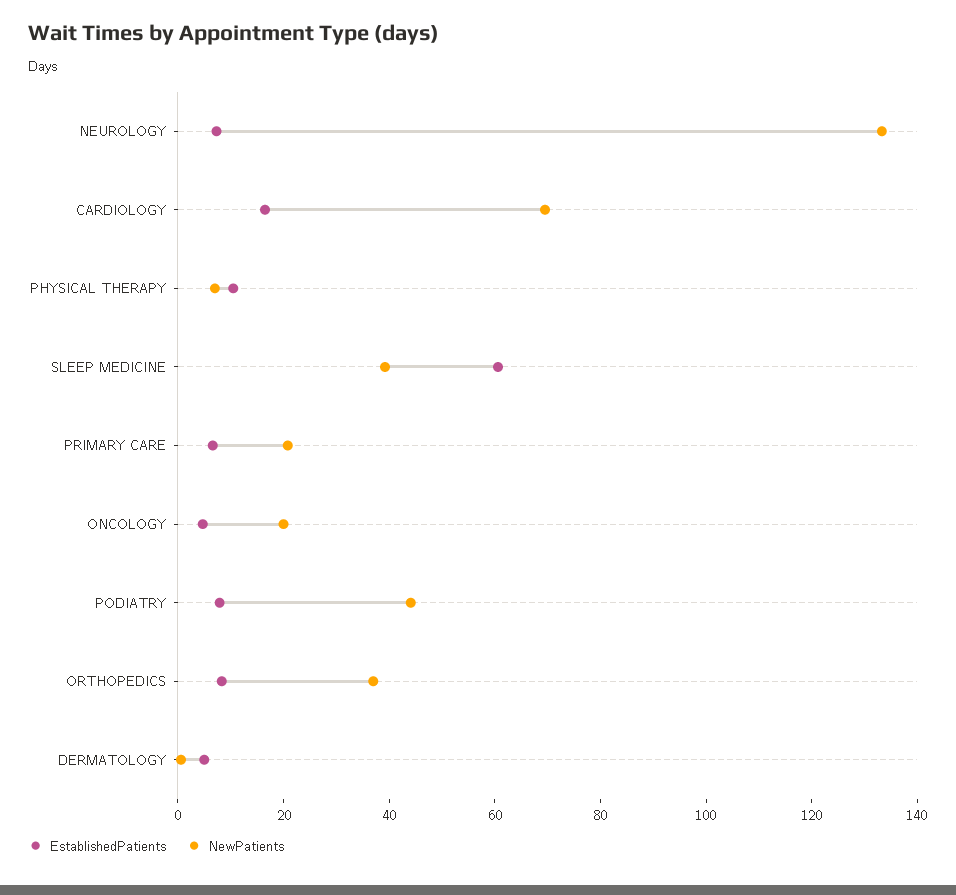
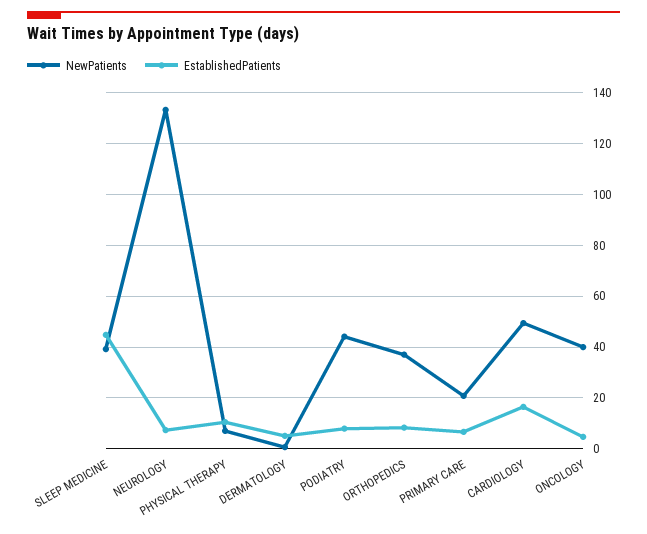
NewPatients, CARDIOLOGY: 70 -> 50
EstablishedPatients, SLEEP MEDICINE: 60 -> 45
NewPatients, ONCOLOGY: 20 -> 40

